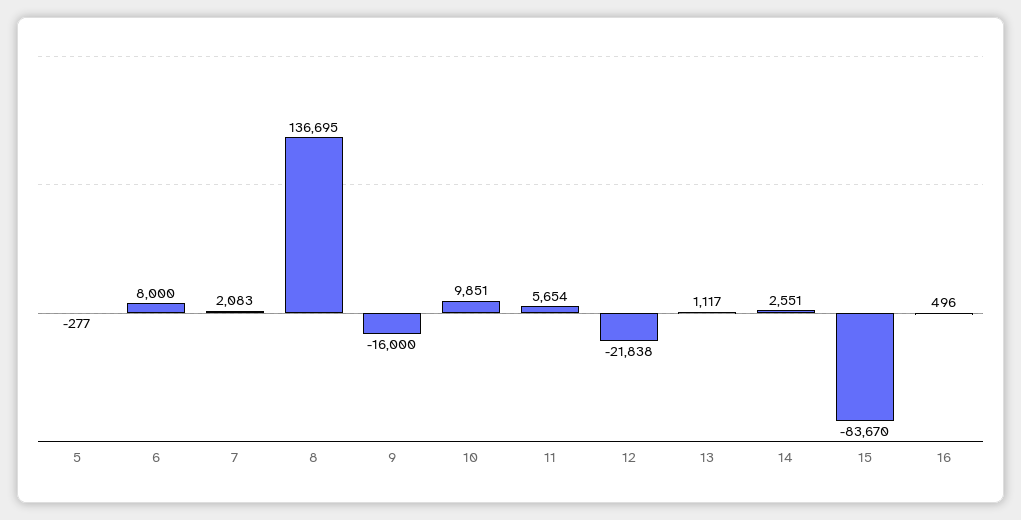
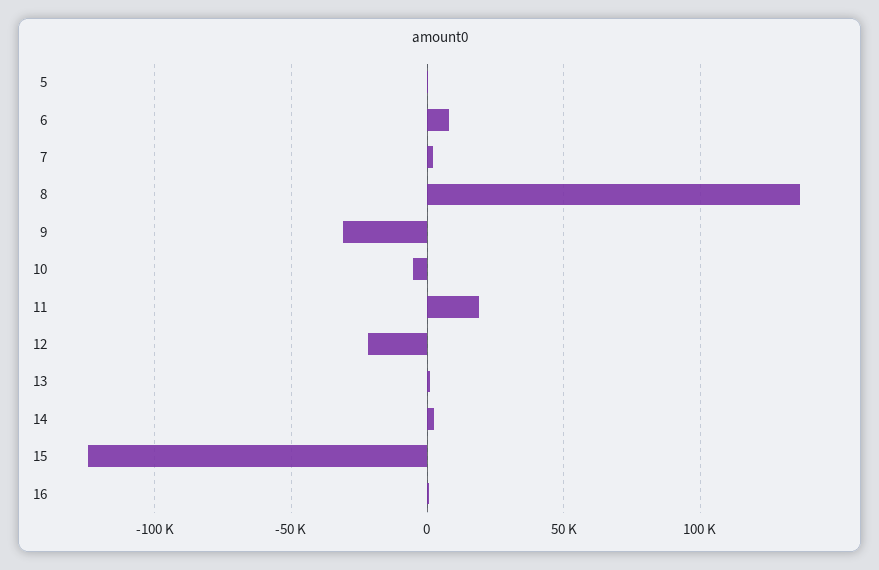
9: -16000 -> -30000
10: 9851 -> -5000
11: 5654 -> 20000
15: -83670 -> -125000

